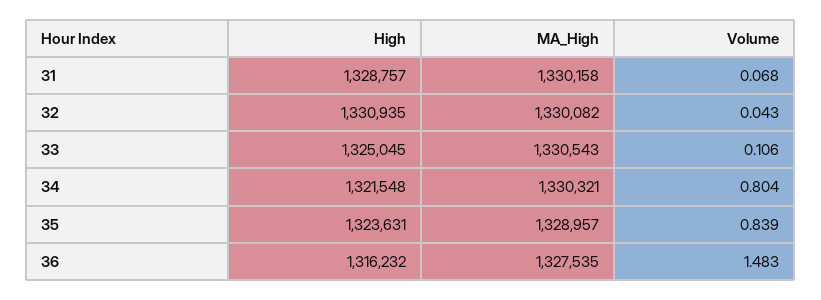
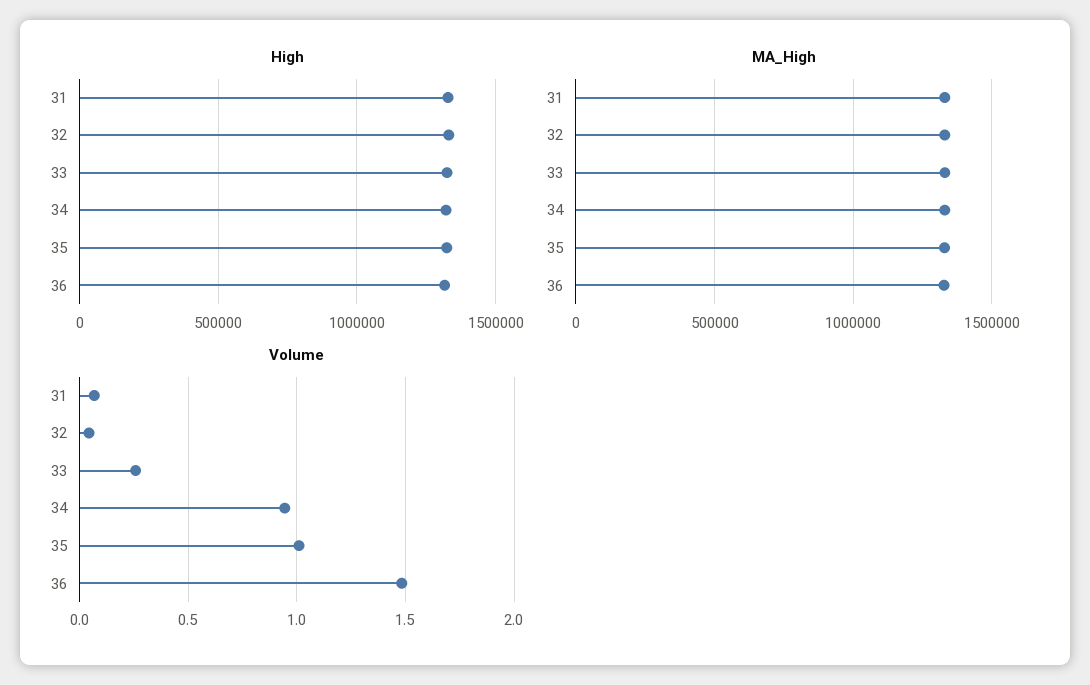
Volume, 33: 0.106 -> 0.25
Volume, 34: 0.804 -> 0.95
Volume, 35: 0.839 -> 1

